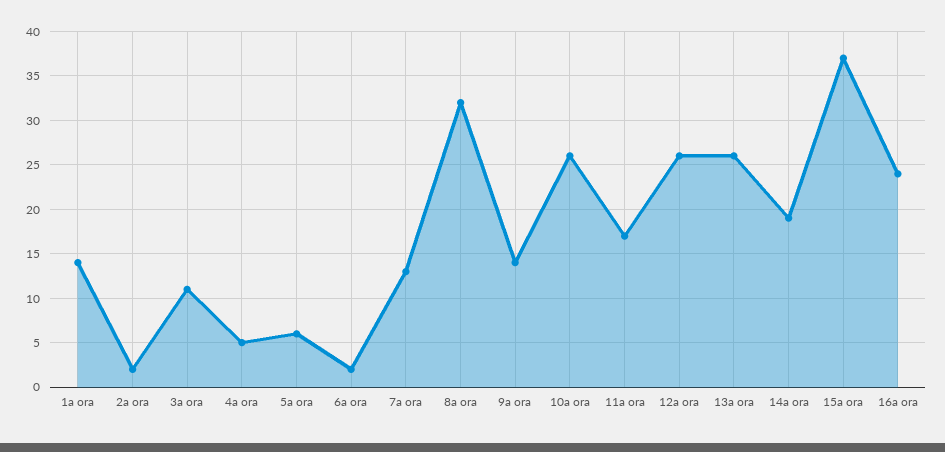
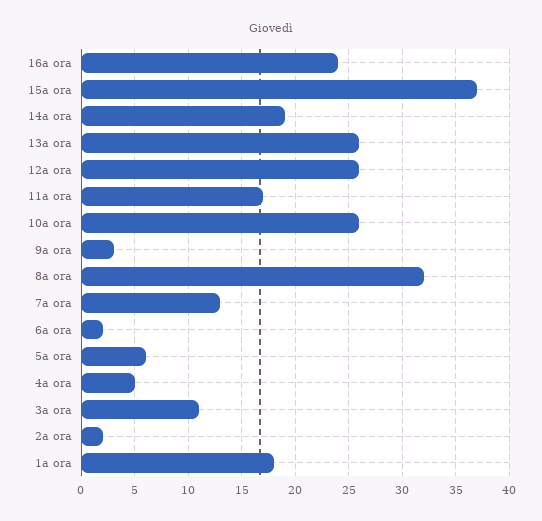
1a ora: 14 -> 18
9a ora: 14 -> 3

